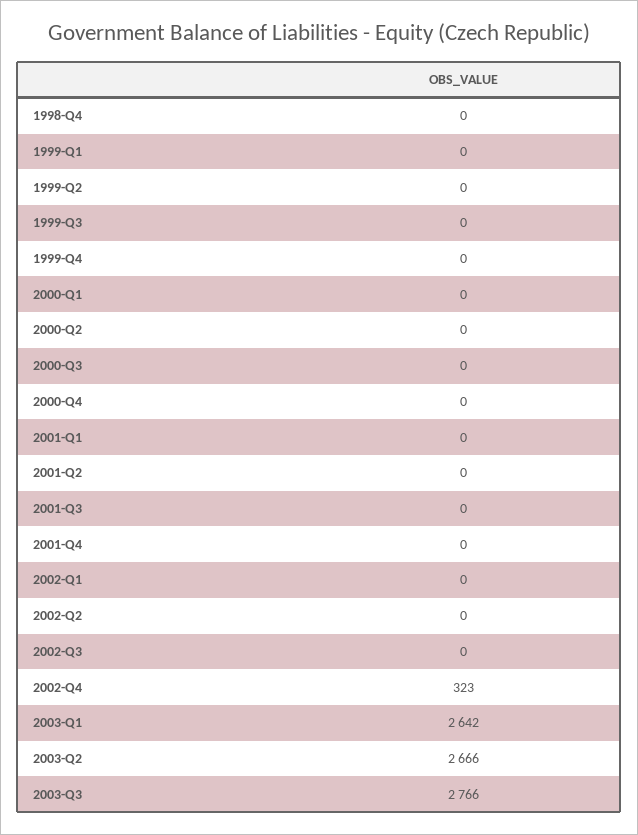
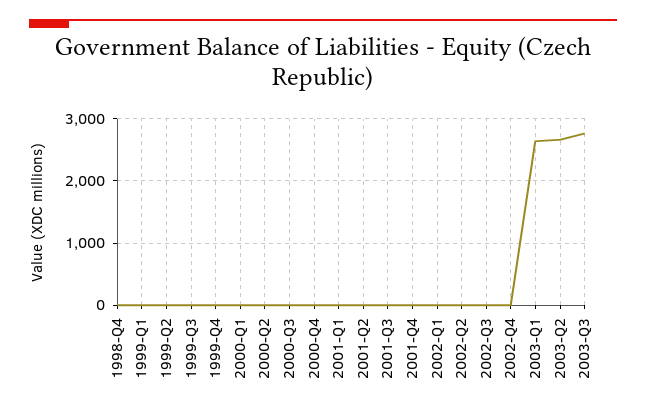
2002-Q4: 323 -> 0

